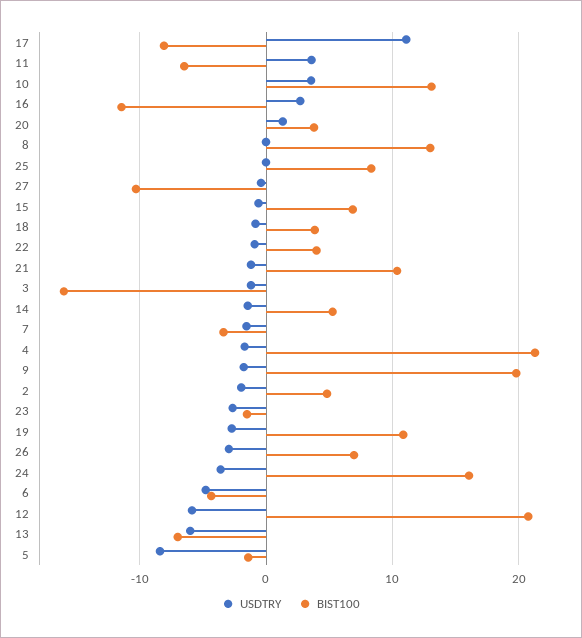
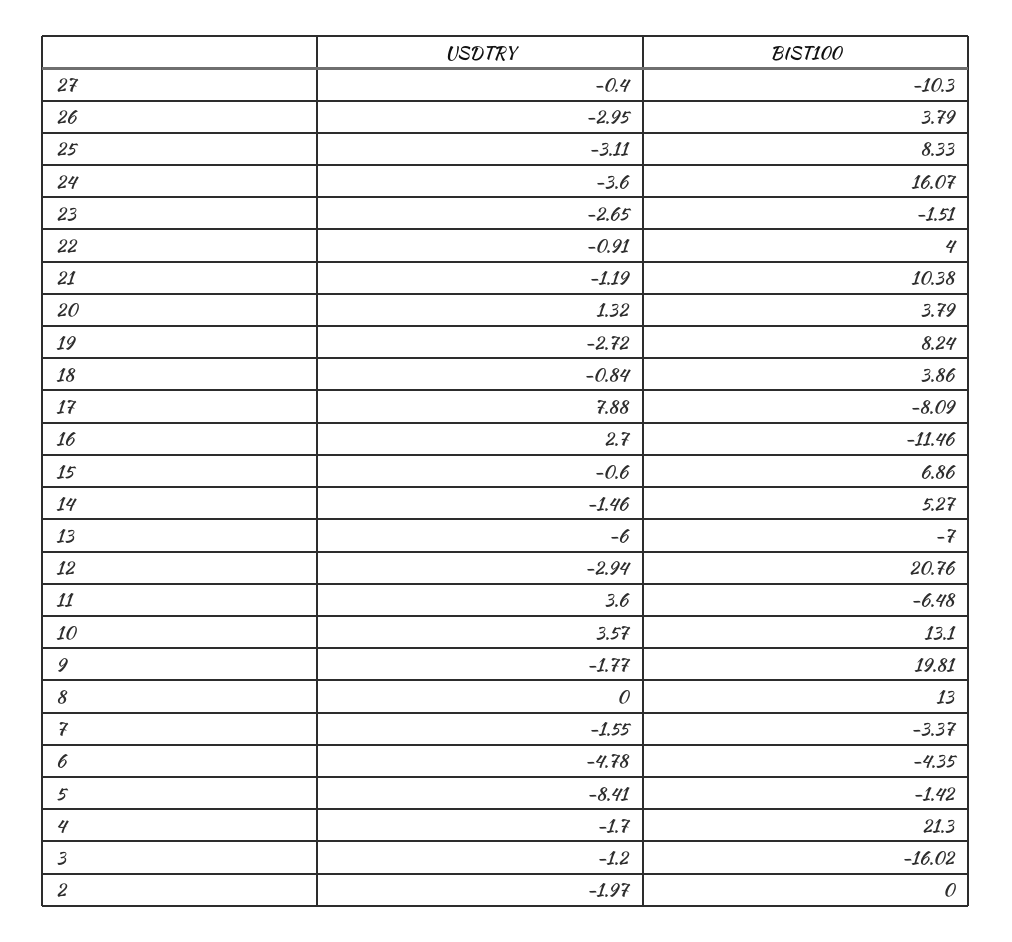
USDTRY, 17: 11 -> 7.88
USDTRY, 25: 0 -> -3.11
BIST100, 2: 5 -> 0
BIST100, 19: 11 -> 8.24
BIST100, 26: 7 -> 3.79
USDTRY, 12: -6 -> -2.94

